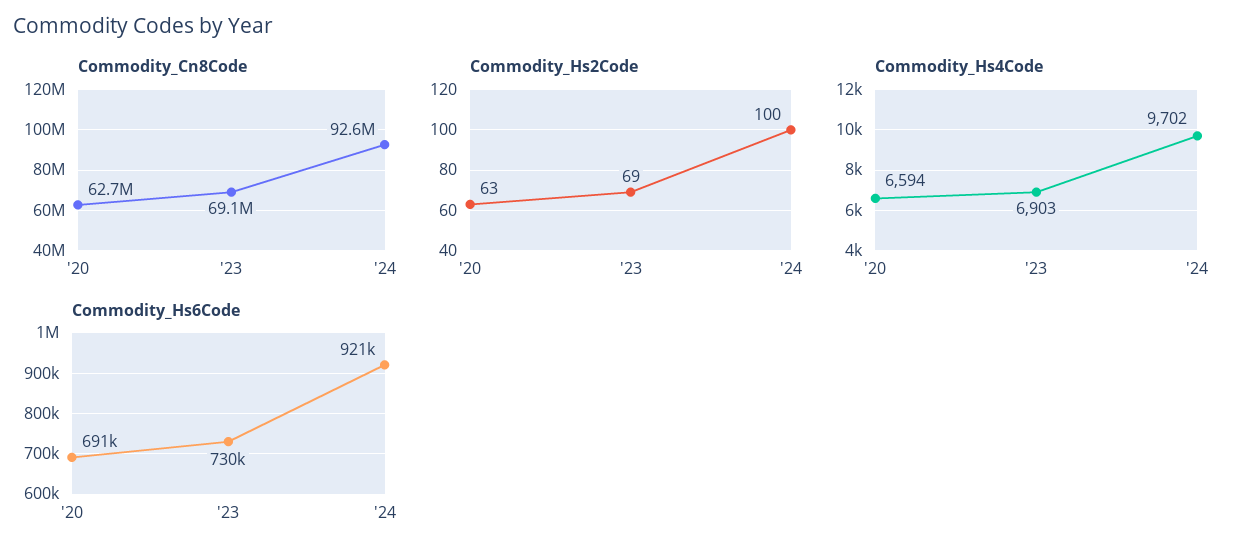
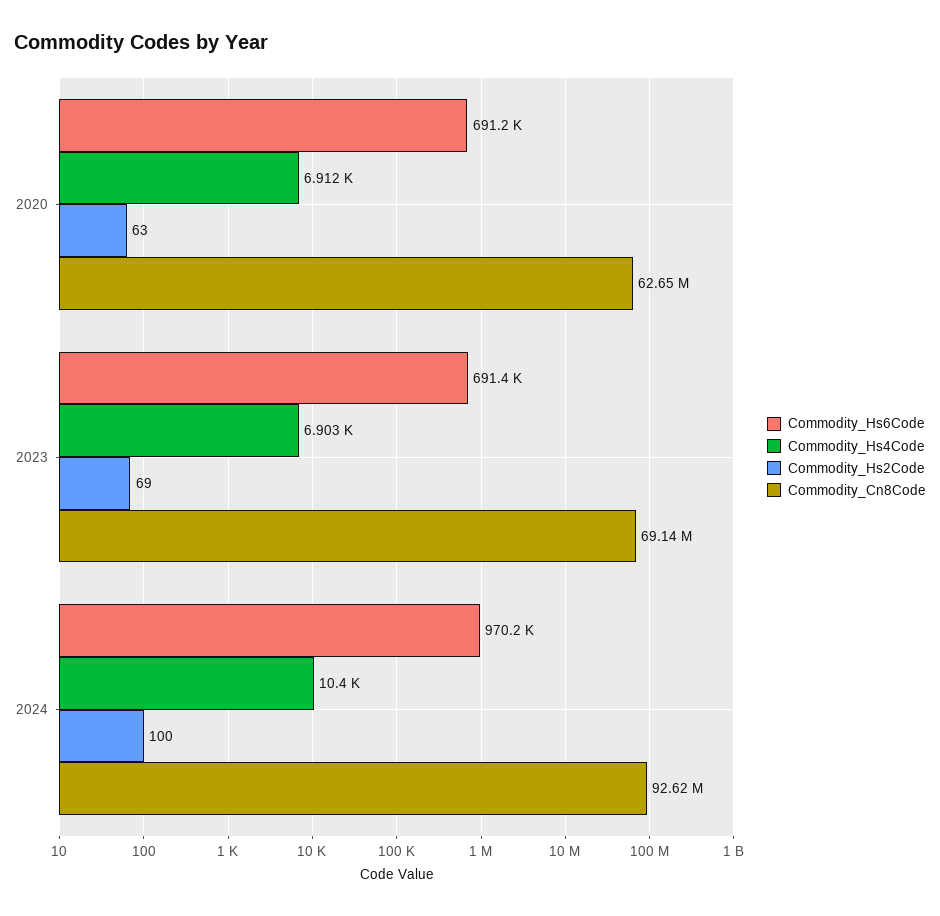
Commodity_Hs4Code, '20: 6594 -> 6912
Commodity_Hs4Code, '24: 9702 -> 10400
Commodity_Hs6Code, '23: 730000 -> 691400
Commodity_Hs6Code, '24: 921000 -> 970200

